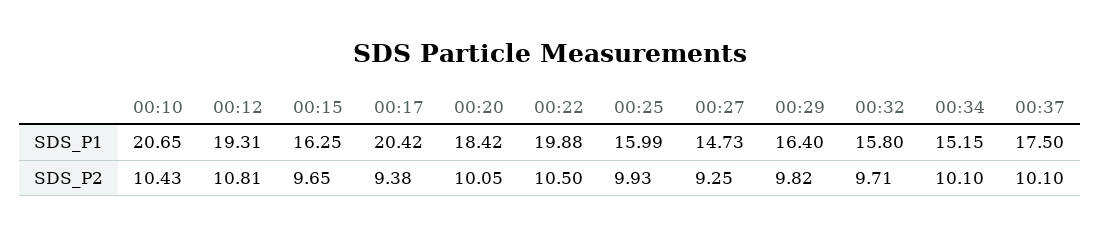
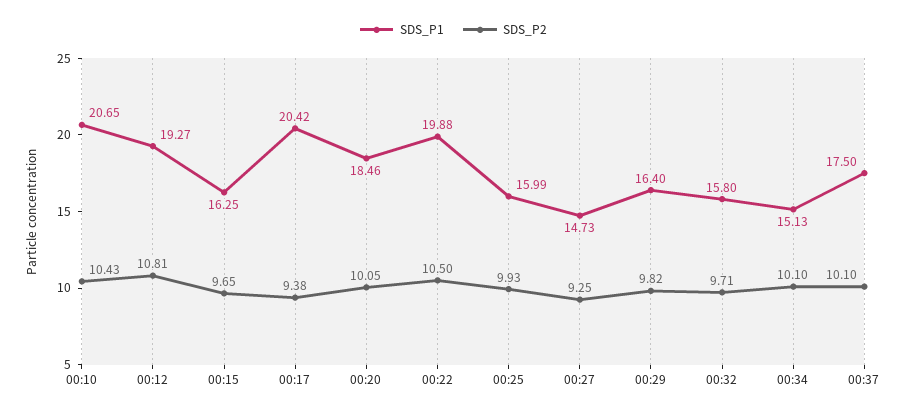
SDS_P1, 00:12: 19.31 -> 19.27
SDS_P1, 00:20: 18.42 -> 18.46
SDS_P1, 00:34: 15.15 -> 15.13

